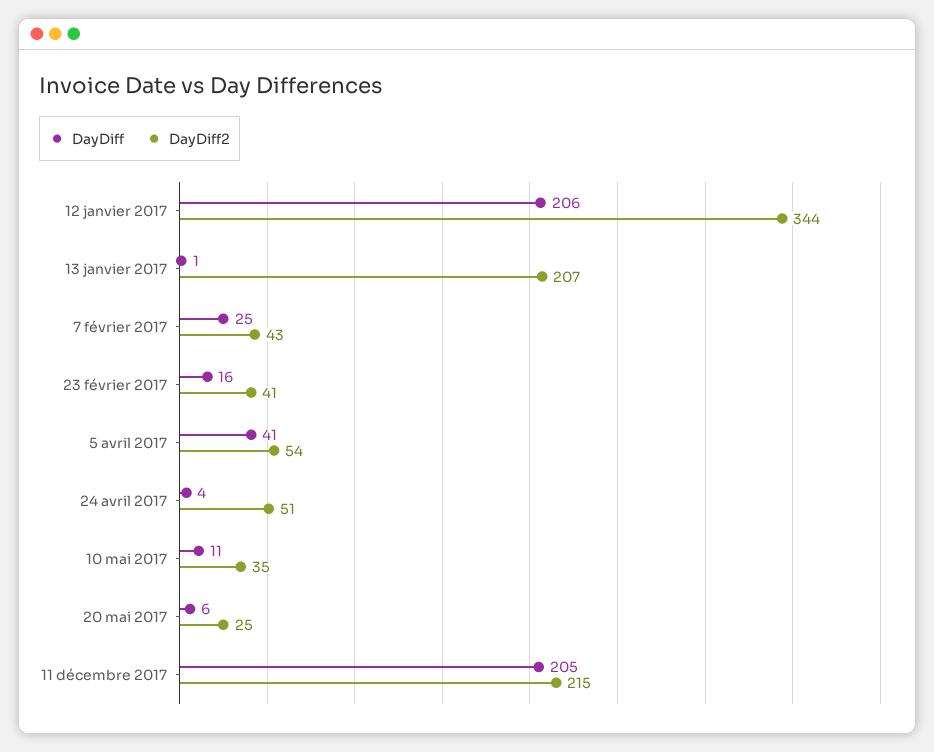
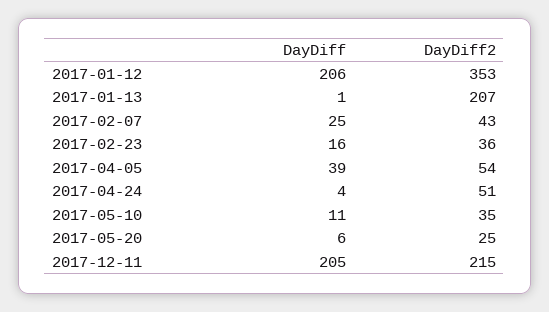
DayDiff2, 12 janvier 2017: 344 -> 353
DayDiff2, 23 février 2017: 41 -> 36
DayDiff, 5 avril 2017: 41 -> 39

